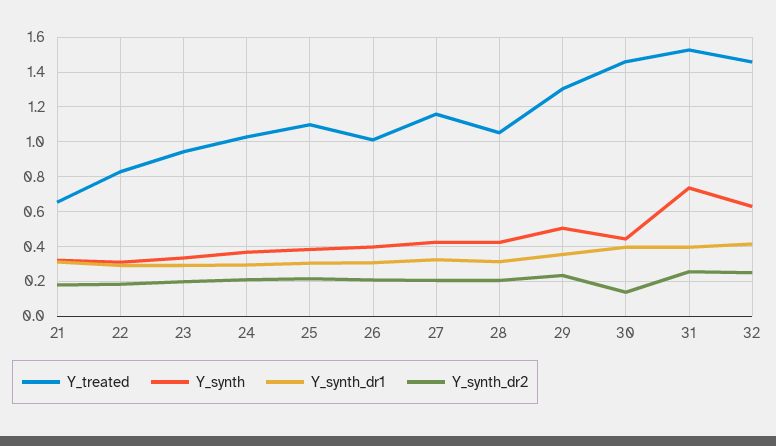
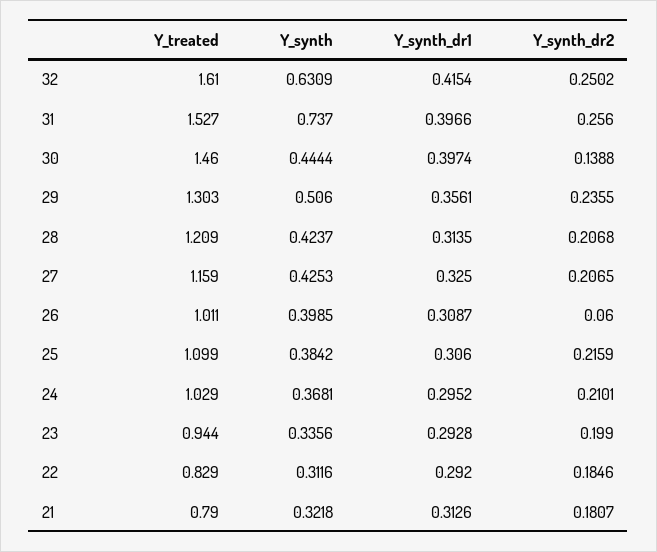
Y_treated, 21: 0.65 -> 0.79
Y_synth_dr2, 26: 0.2 -> 0.06
Y_treated, 28: 1.05 -> 1.209
Y_treated, 32: 1.45 -> 1.61

